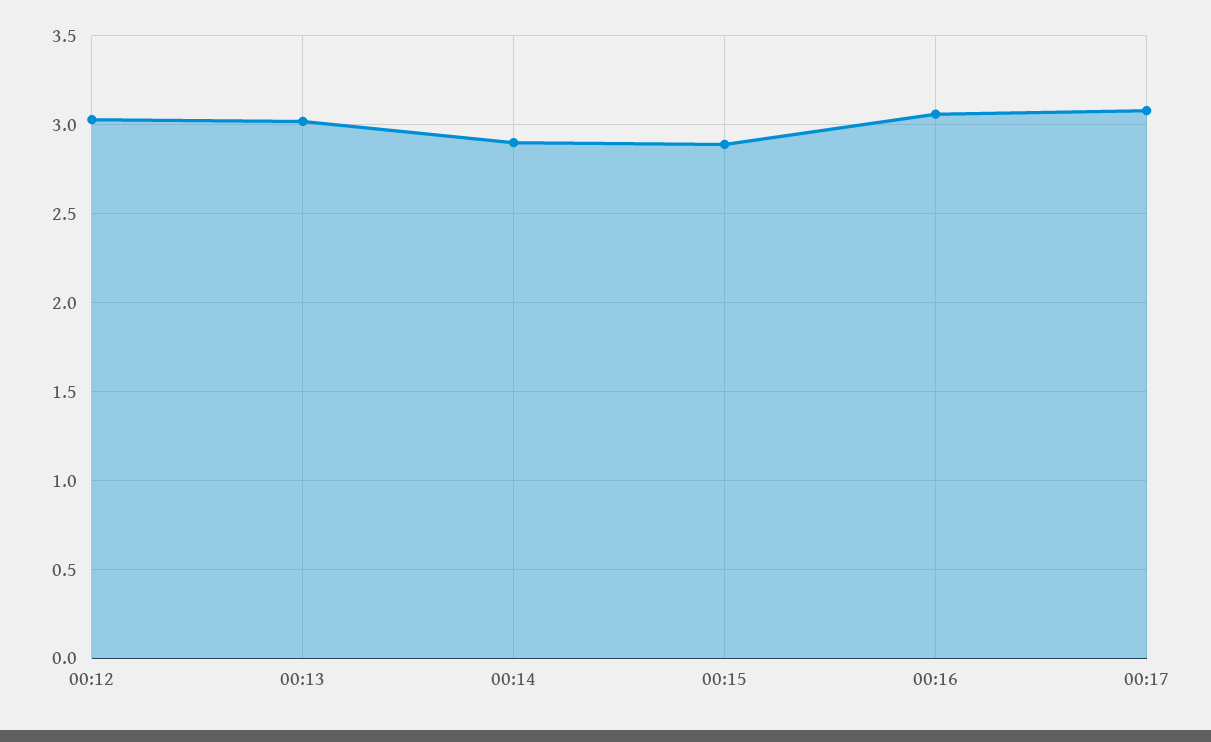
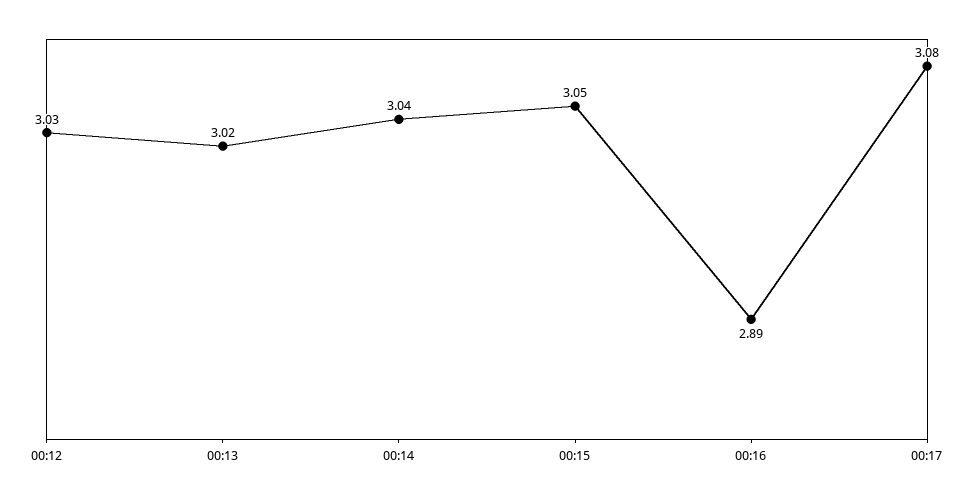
00:14: 2.9 -> 3.04
00:15: 2.9 -> 3.05
00:16: 3.05 -> 2.89

